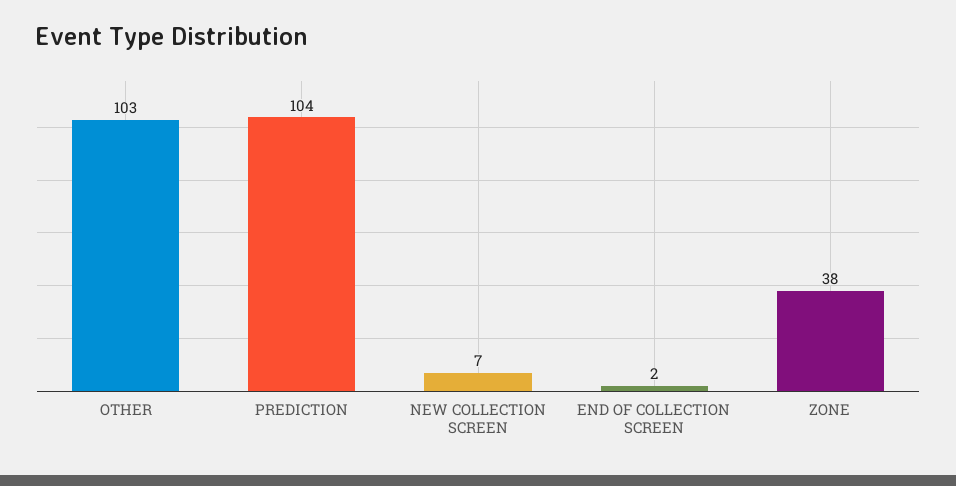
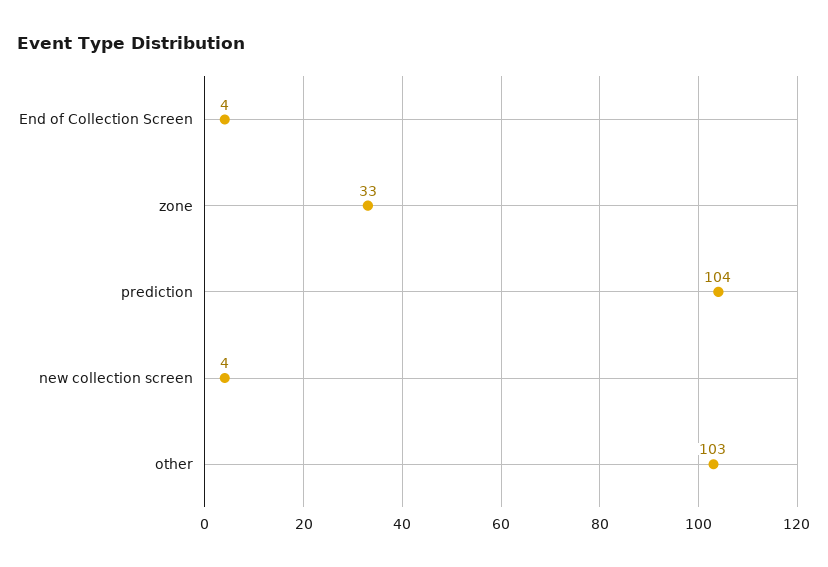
NEW COLLECTION SCREEN: 7 -> 4
END OF COLLECTION SCREEN: 2 -> 4
ZONE: 38 -> 33

